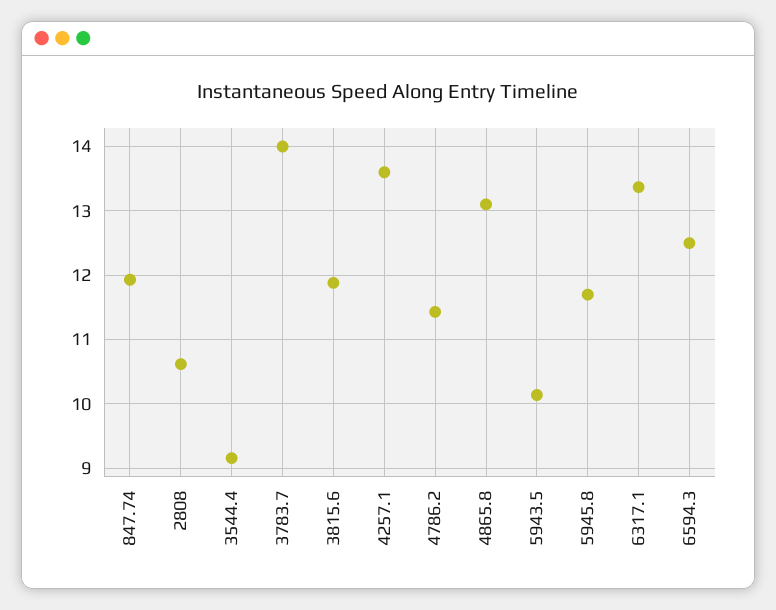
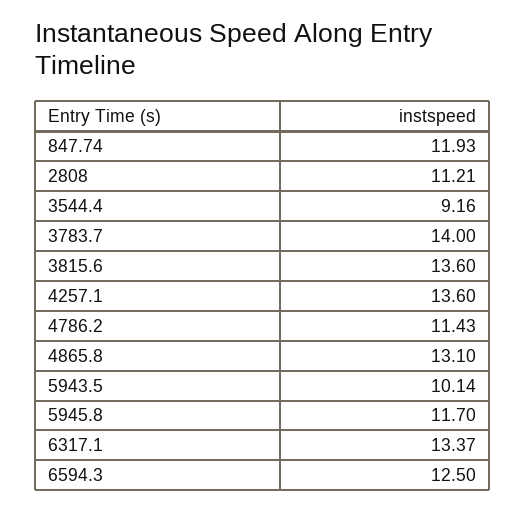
2808: 10.6 -> 11.21
3815.6: 11.9 -> 13.6

